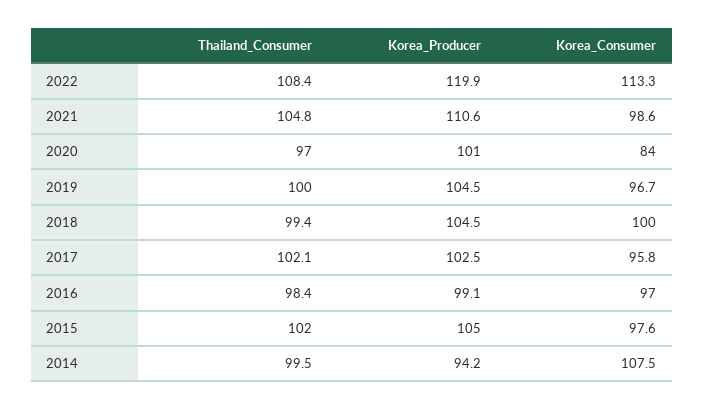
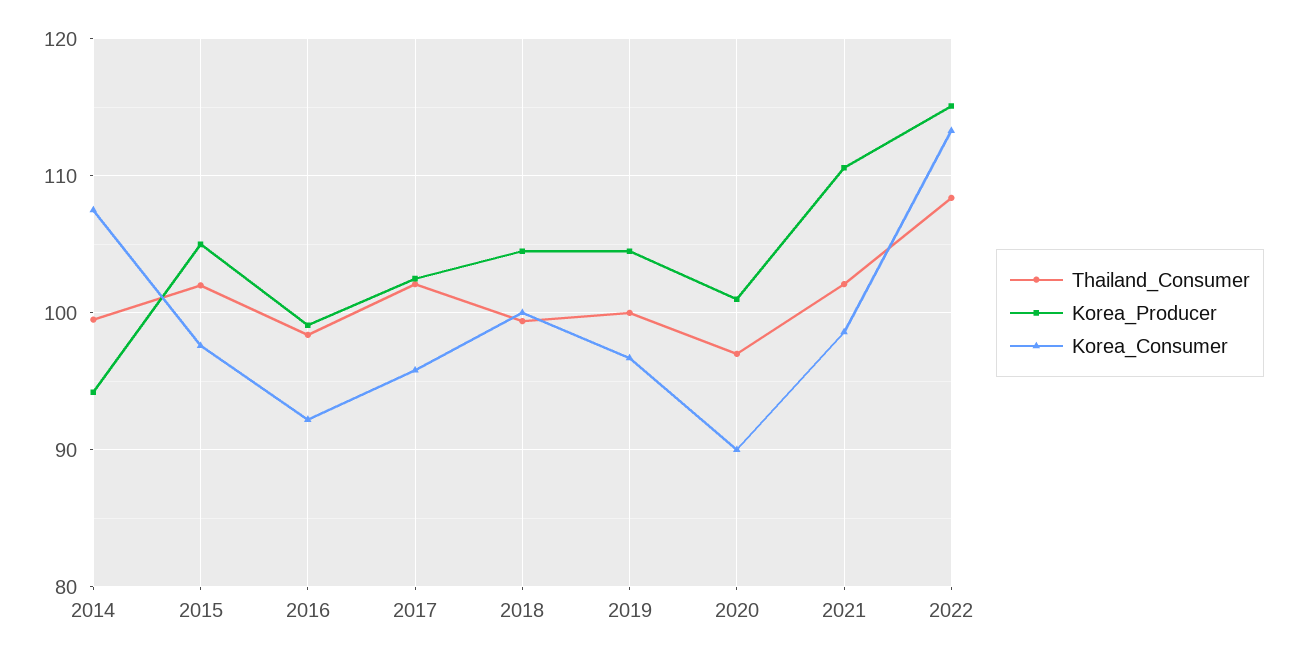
Korea_Producer, 2022: 119.9 -> 115
Thailand_Consumer, 2021: 104.8 -> 102
Korea_Consumer, 2020: 84 -> 90
Korea_Consumer, 2016: 97 -> 92

